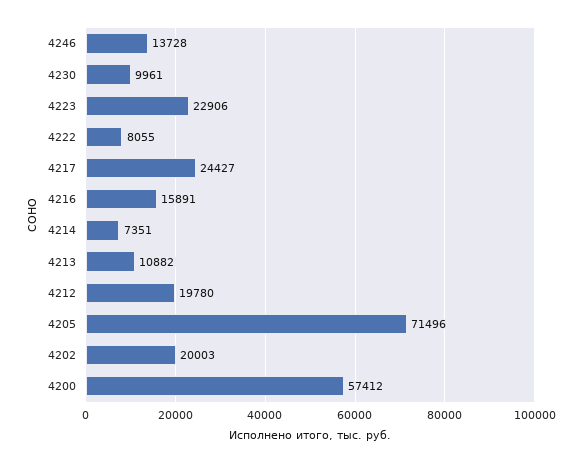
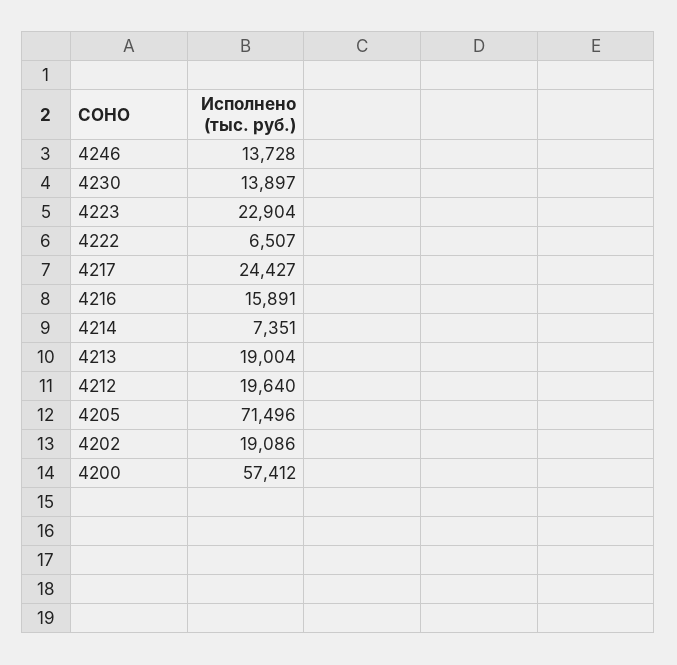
4230: 9961 -> 13897
4223: 22906 -> 22904
4222: 8055 -> 6507
4213: 10882 -> 19004
4212: 19780 -> 19640
4202: 20003 -> 19086

